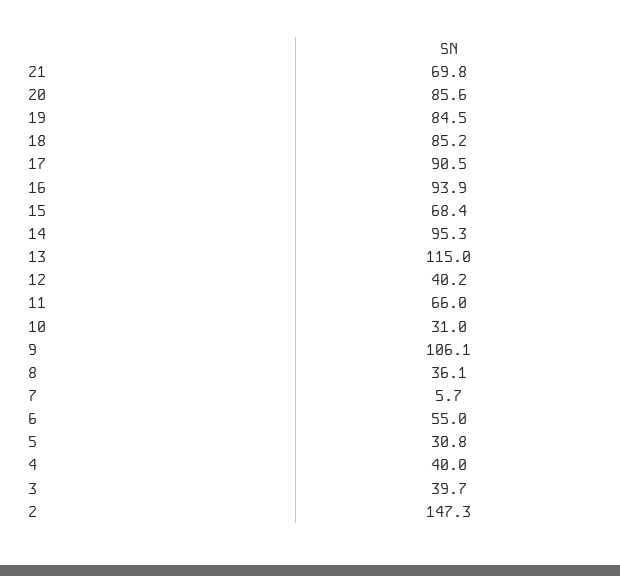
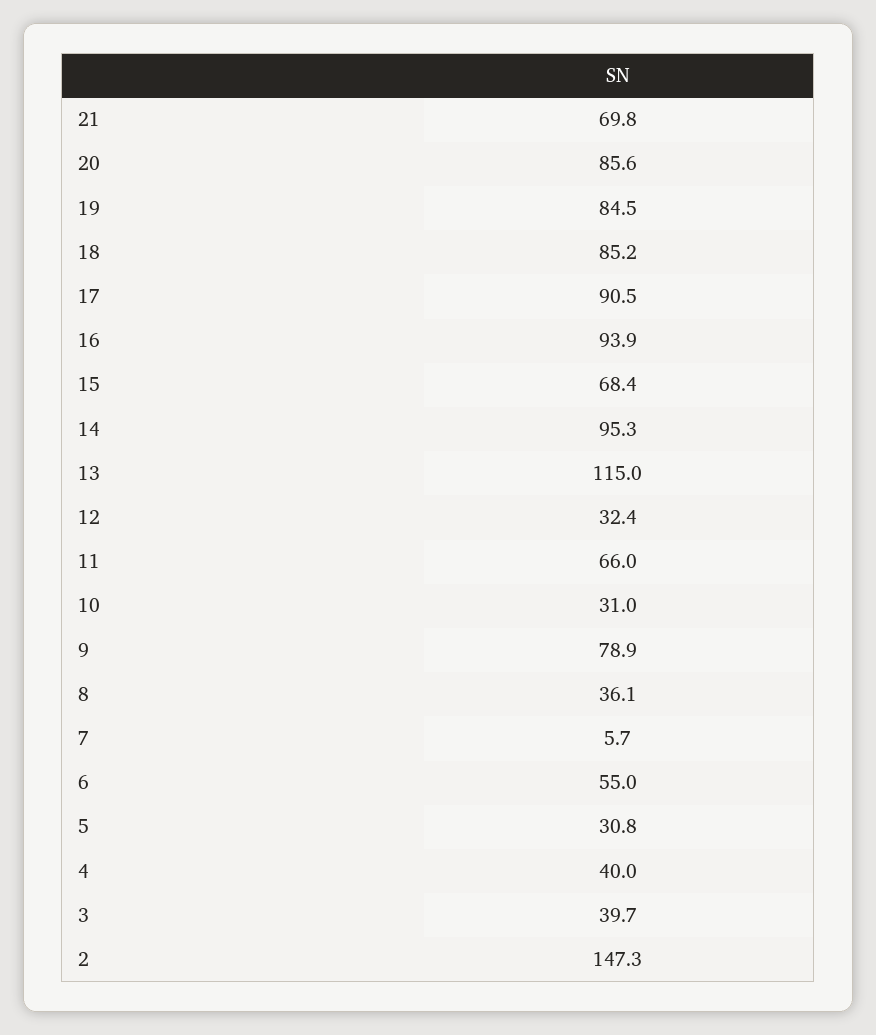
12: 40.2 -> 32.4
9: 106.1 -> 78.9

